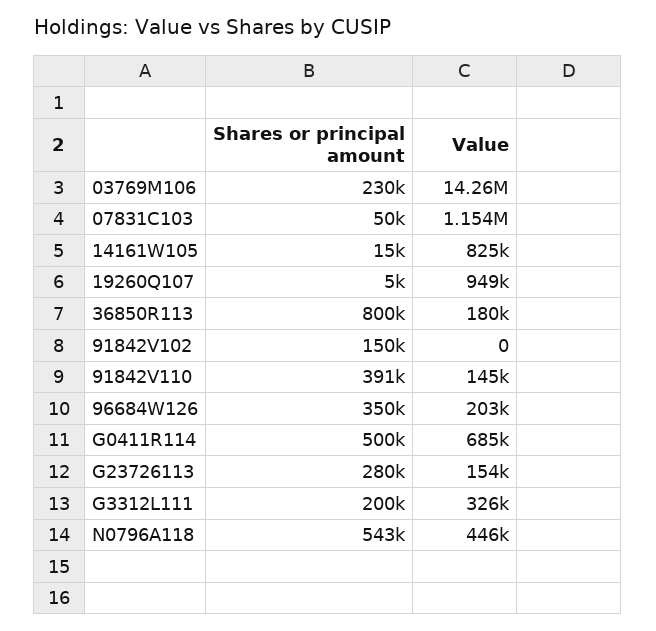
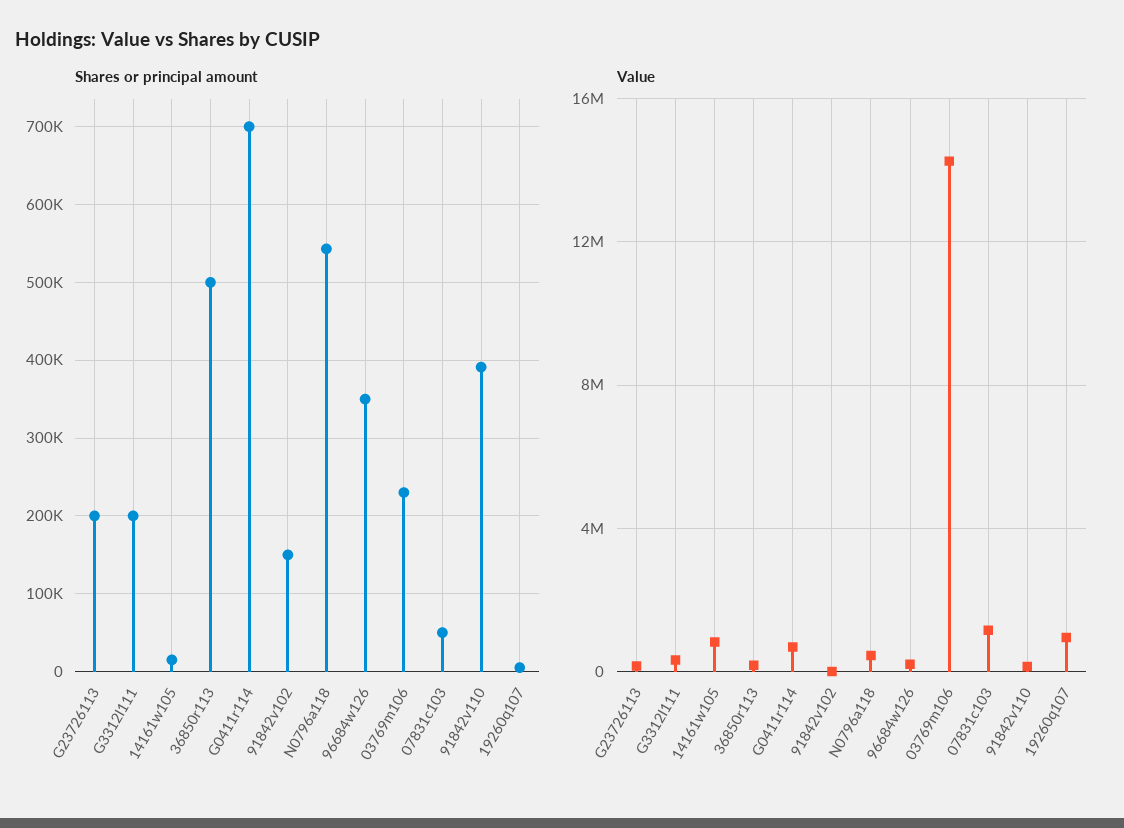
Shares or principal amount, 36850R113: 800000 -> 500000
Shares or principal amount, G0411R114: 500000 -> 700000
Shares or principal amount, G23726113: 280000 -> 200000

